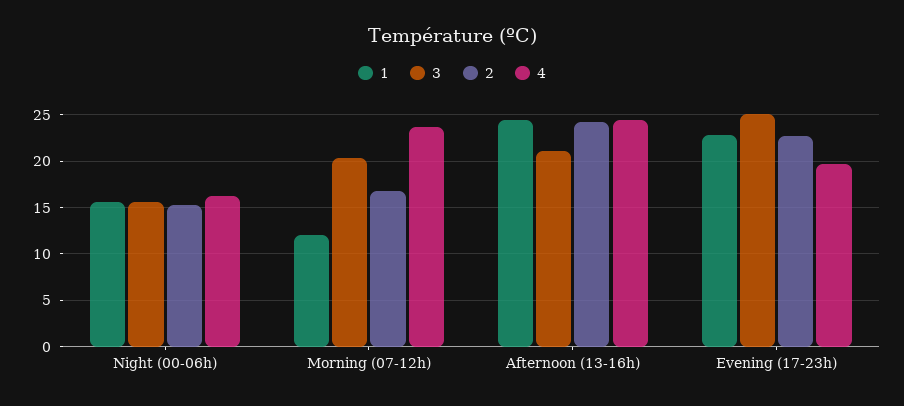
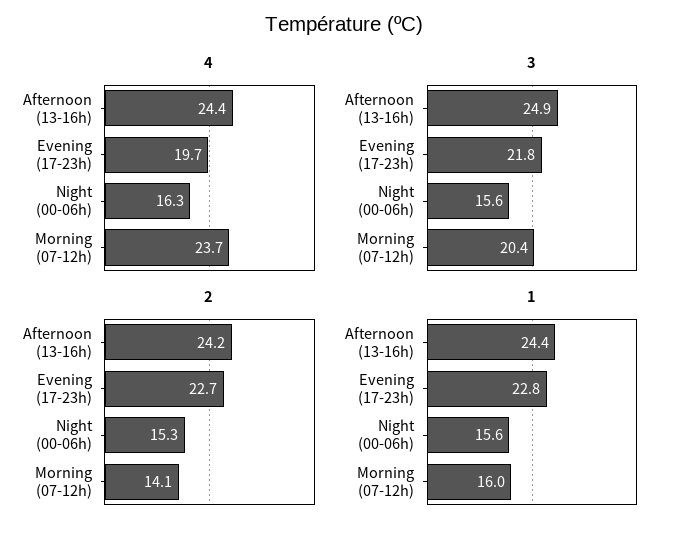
1, Morning (07-12h): 12 -> 16
2, Morning (07-12h): 17 -> 14.1
3, Afternoon (13-16h): 21 -> 24.9
3, Evening (17-23h): 25 -> 21.8

